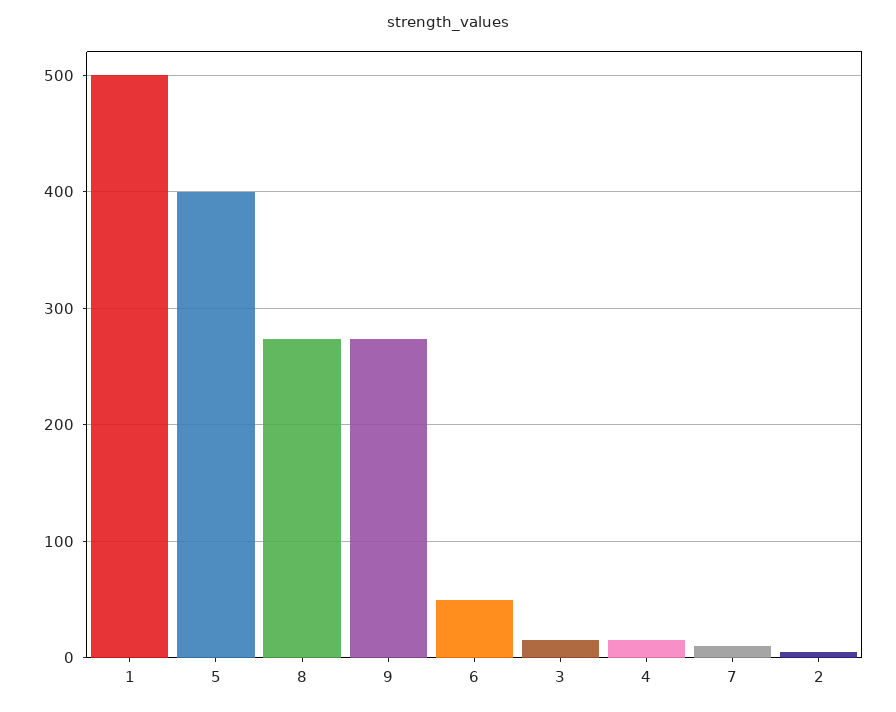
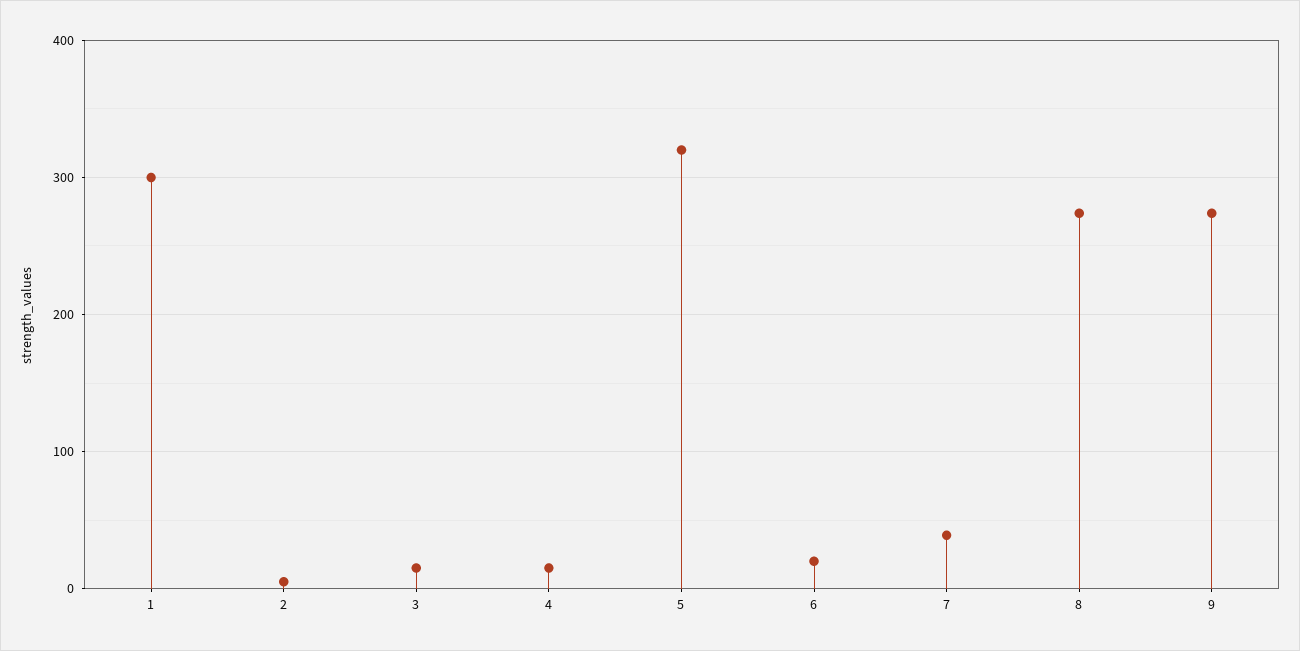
1: 500 -> 300
5: 400 -> 320
6: 50 -> 20
7: 10 -> 40

